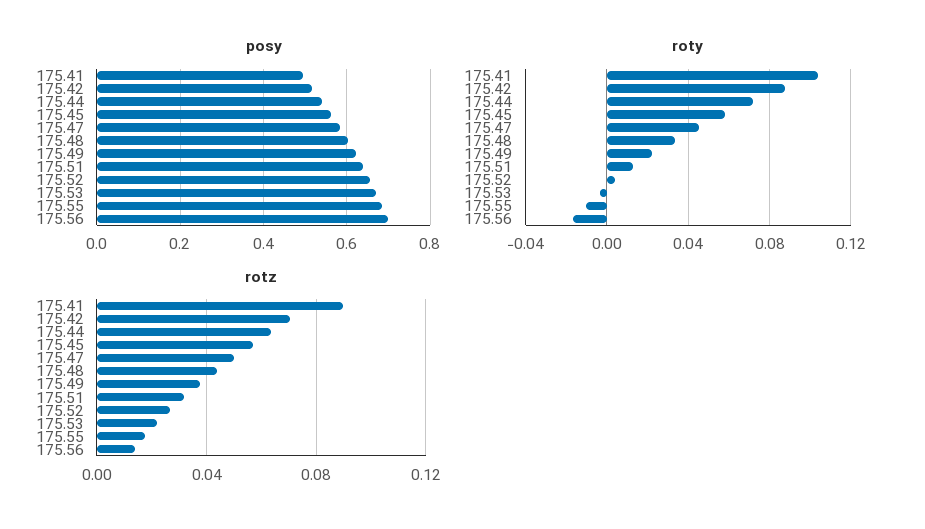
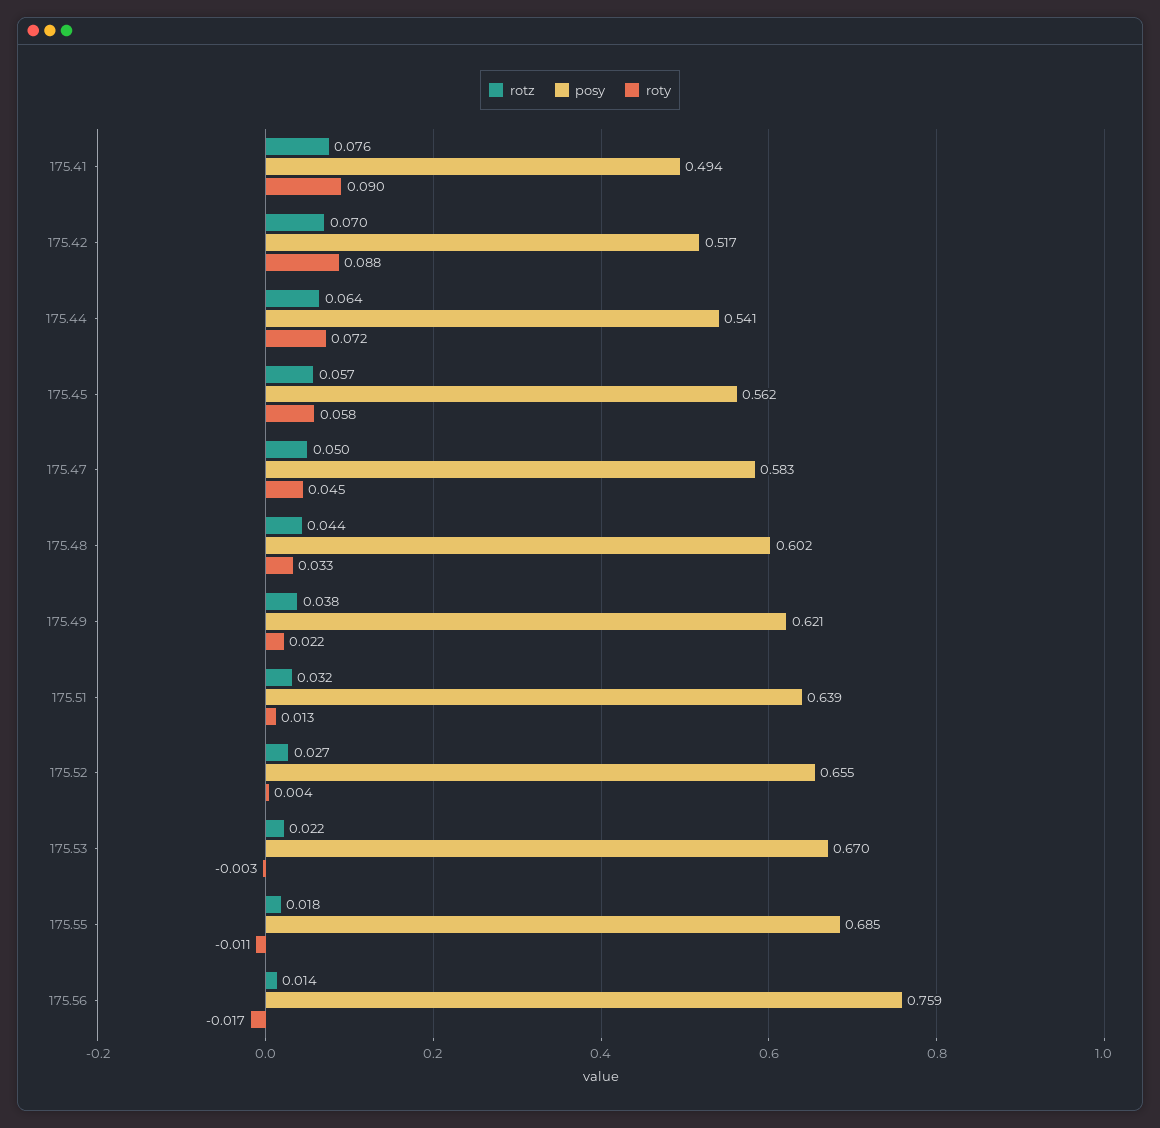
posy, 175.56: 0.7 -> 0.759
roty, 175.41: 0.105 -> 0.09
rotz, 175.41: 0.09 -> 0.076

